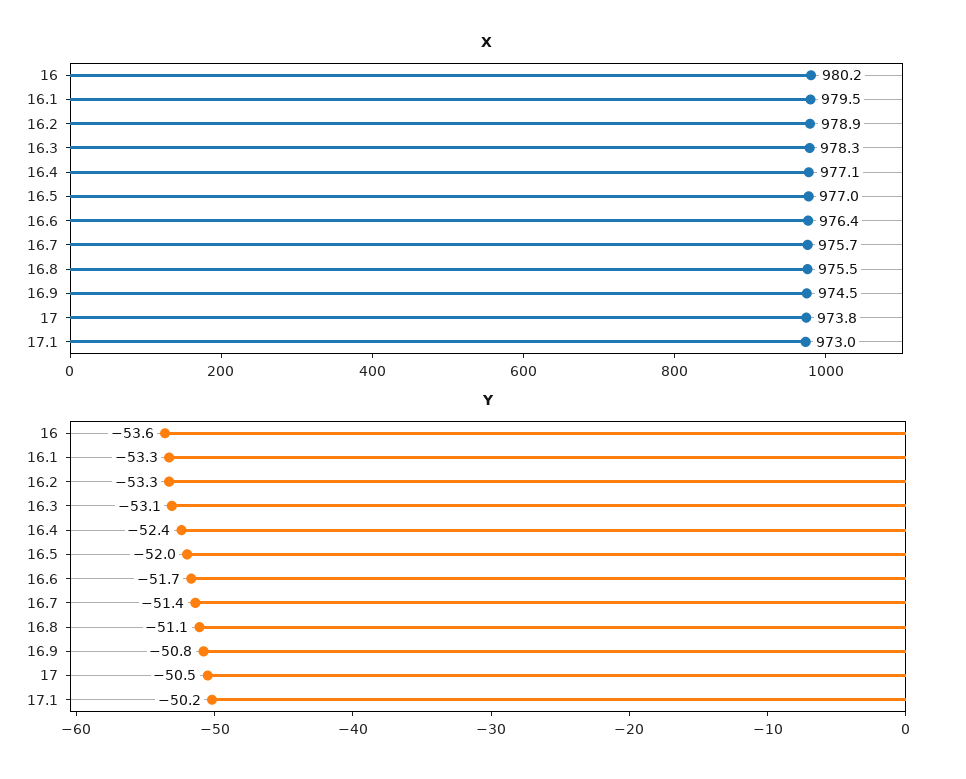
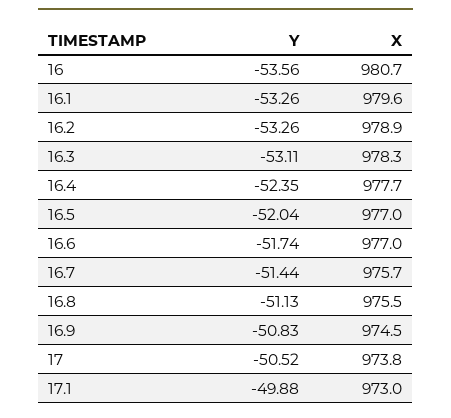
X, 16: 980.2 -> 980.7
X, 16.1: 979.5 -> 979.6
X, 16.4: 977.1 -> 977.7
X, 16.6: 976.4 -> 977
Y, 17.1: -50.2 -> -49.88

